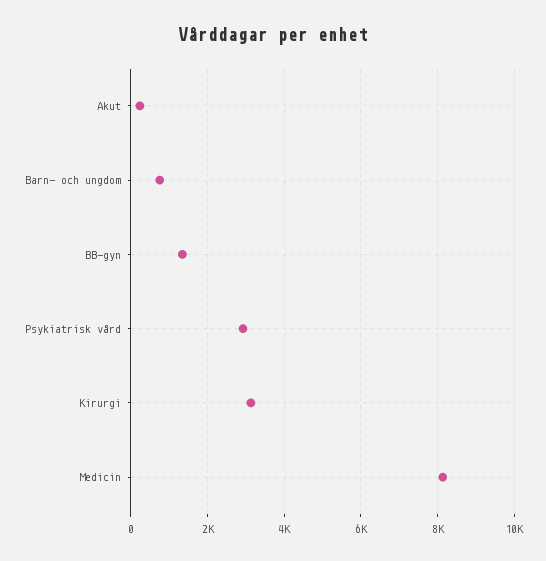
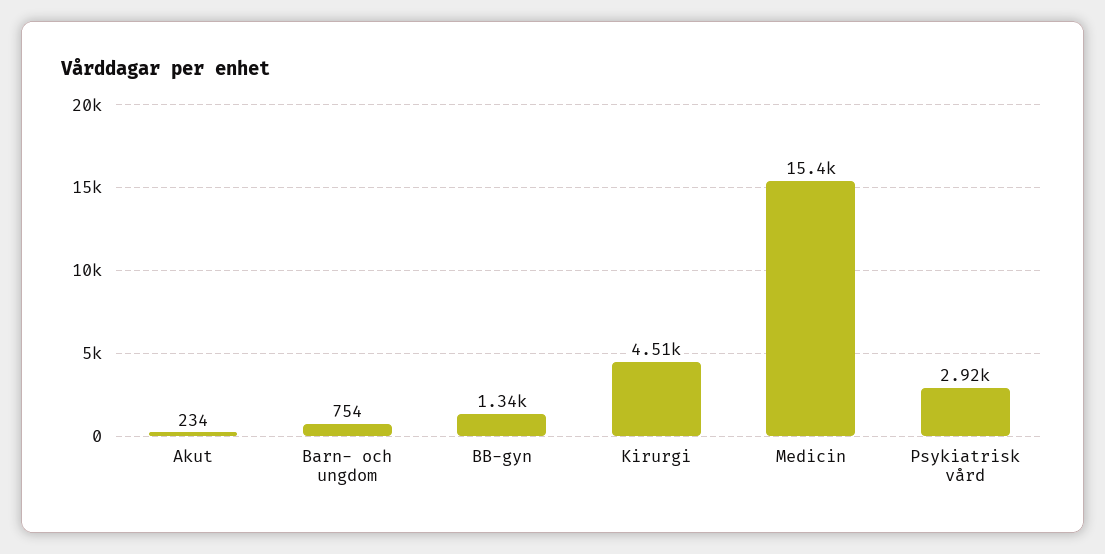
Kirurgi: 3200 -> 4510
Medicin: 8200 -> 15400

